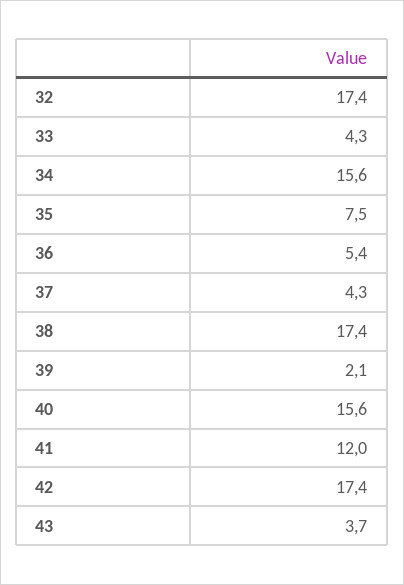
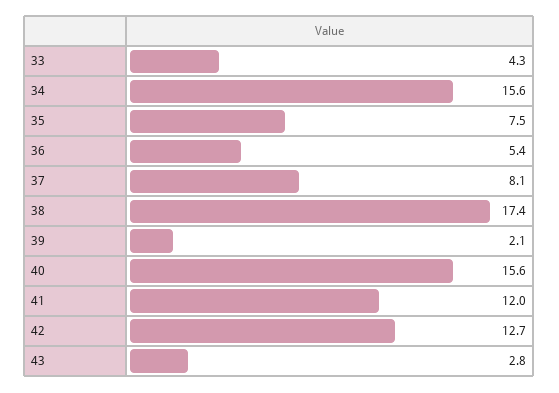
32: 17.4 -> none
37: 4.3 -> 8.1
42: 17.4 -> 12.7
43: 3.7 -> 2.8

